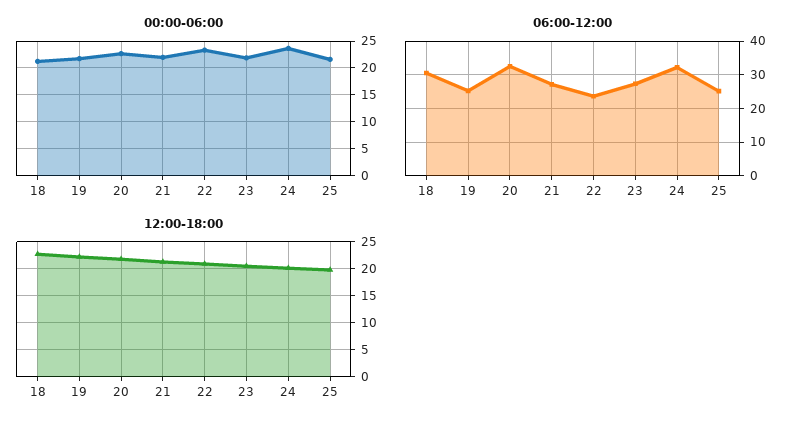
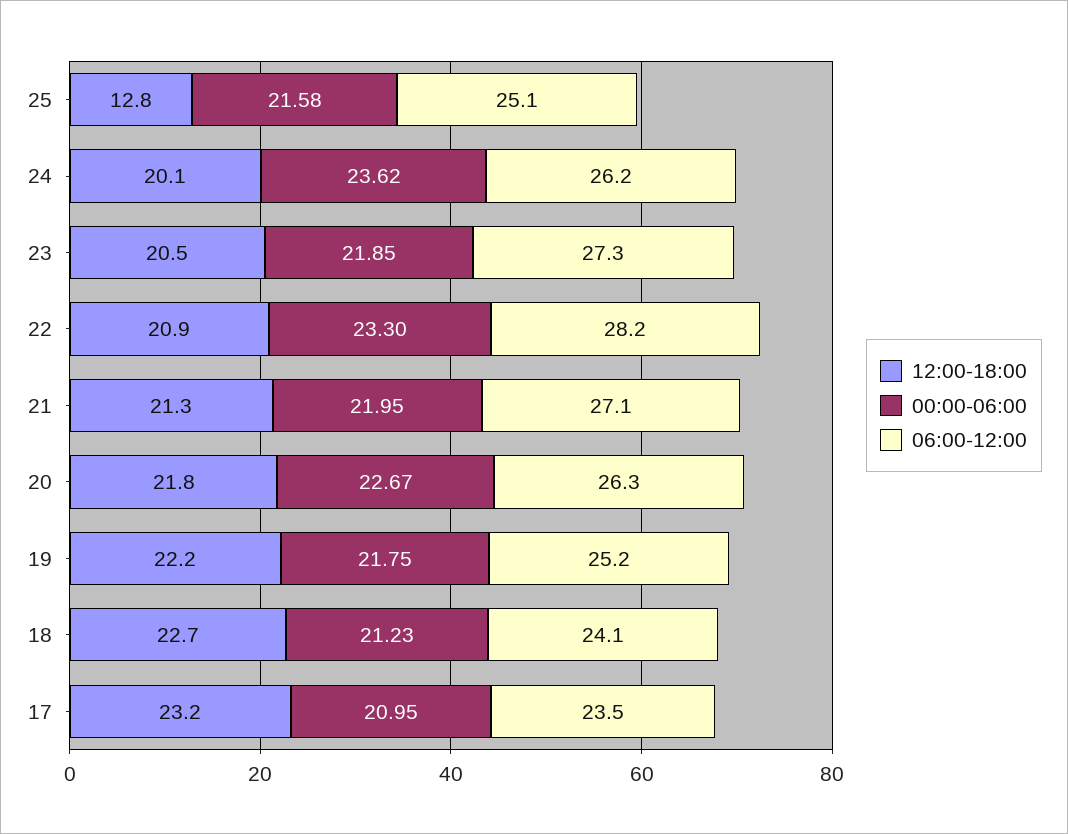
06:00-12:00, 18: 30 -> 24.1
06:00-12:00, 20: 32 -> 26.3
06:00-12:00, 22: 24 -> 28.2
06:00-12:00, 24: 32 -> 26.2
12:00-18:00, 25: 20 -> 12.8
12:00-18:00, 17: none -> 23.2
00:00-06:00, 17: none -> 20.95
06:00-12:00, 17: none -> 23.5

